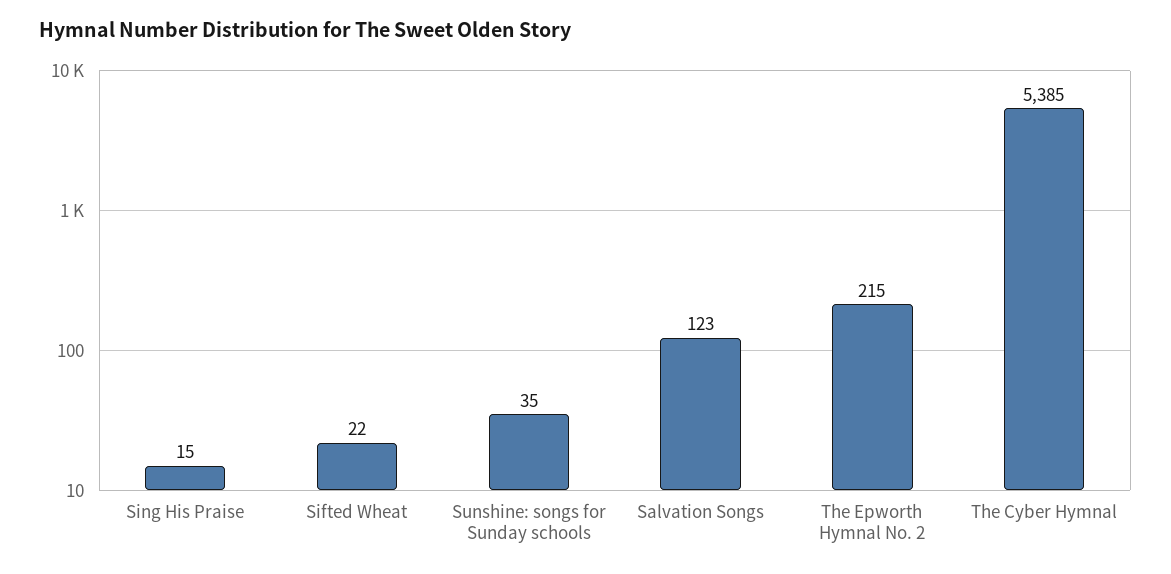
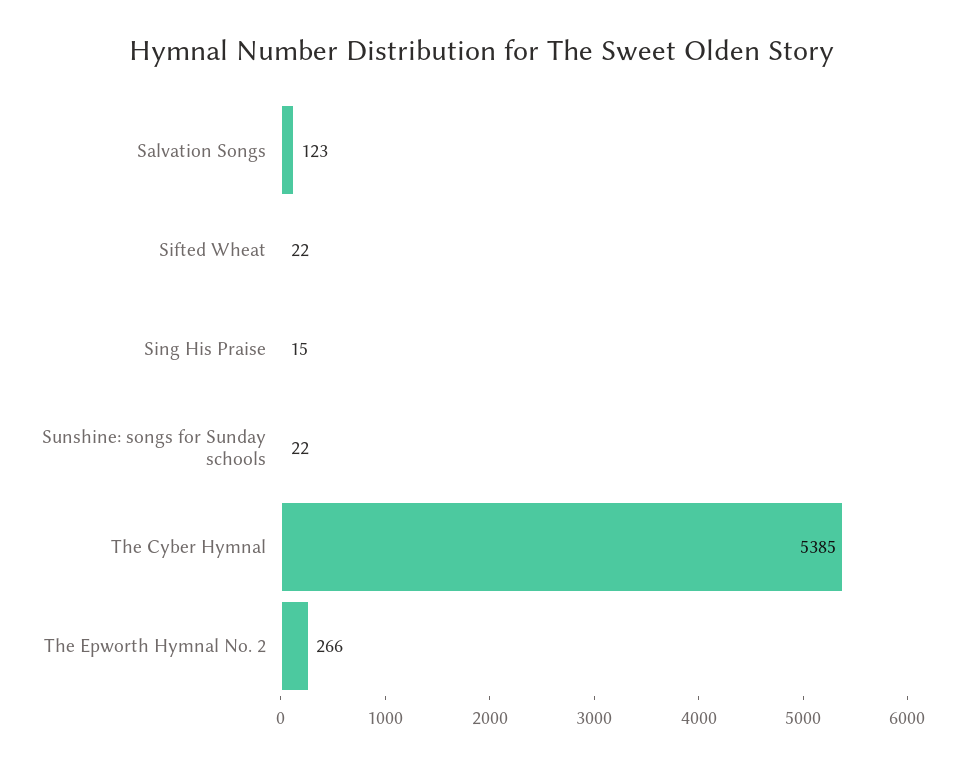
Sunshine: songs for Sunday schools: 35 -> 22
The Epworth Hymnal No. 2: 215 -> 266

